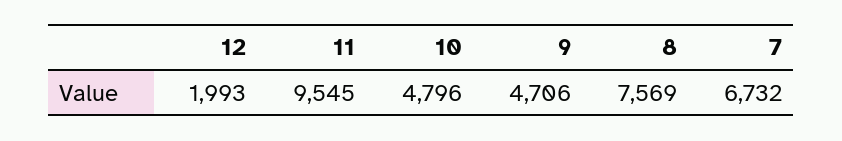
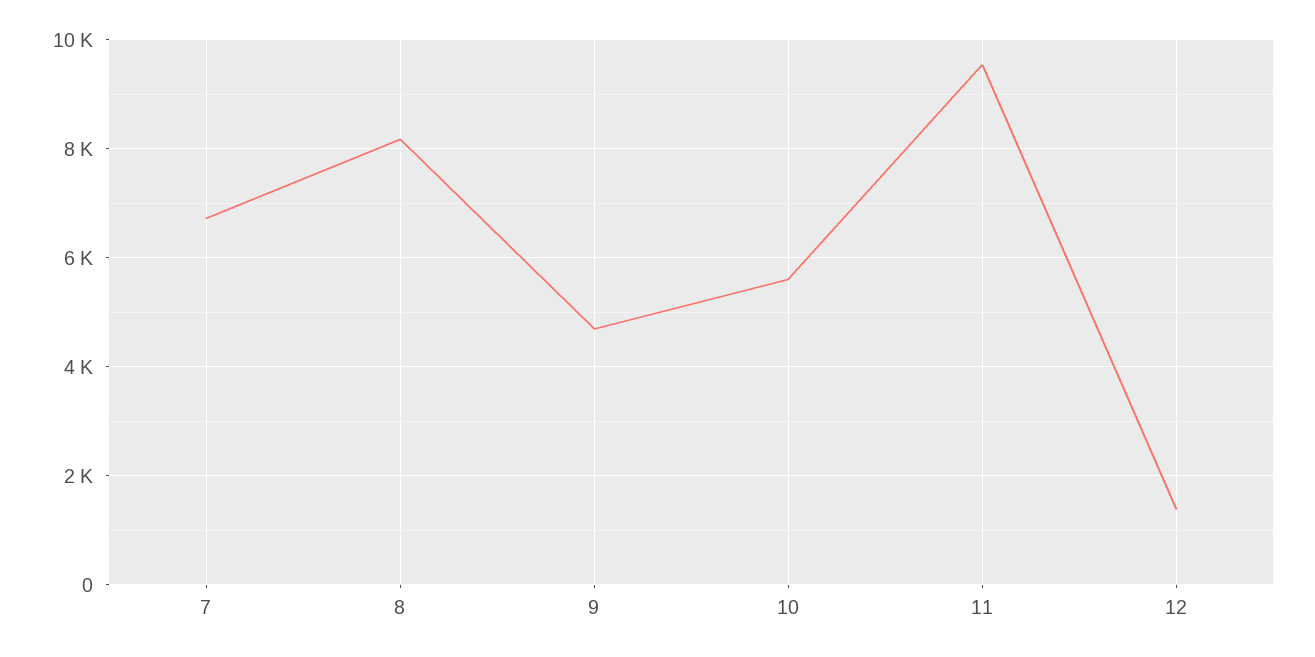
12: 1993 -> 1400
10: 4796 -> 5600
8: 7569 -> 8200

